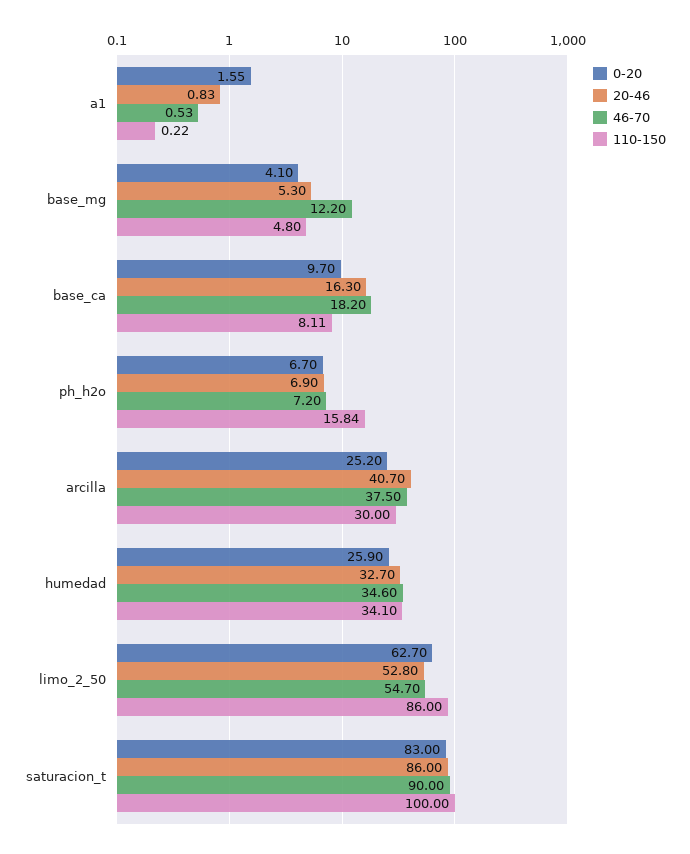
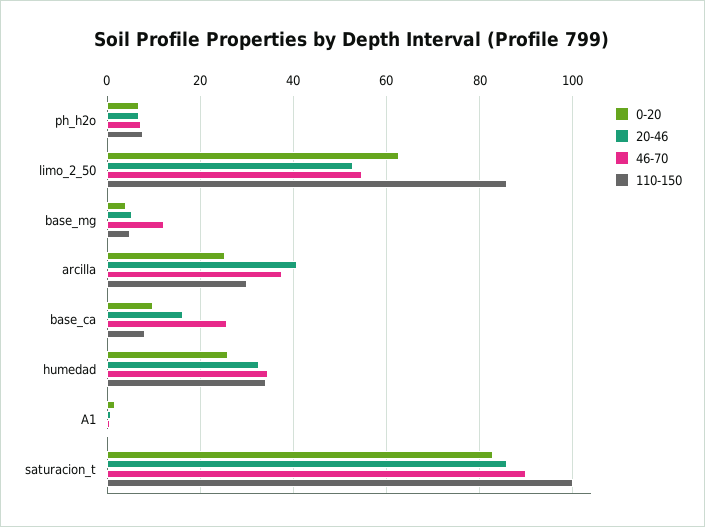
46-70, base_ca: 18.2 -> 26
110-150, ph_h2o: 15.84 -> 8

